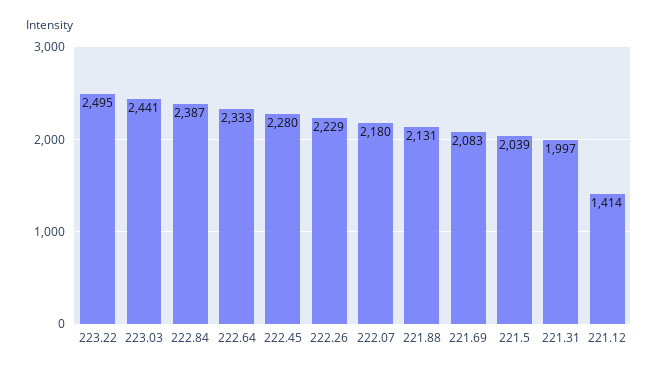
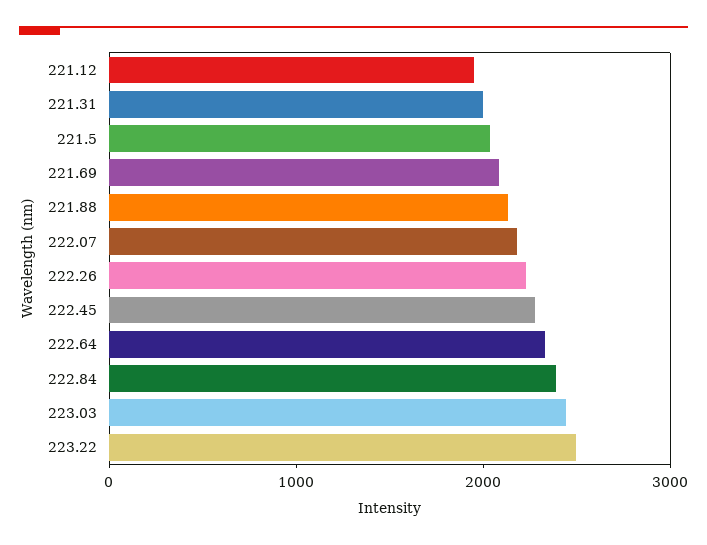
221.12: 1414 -> 2000

